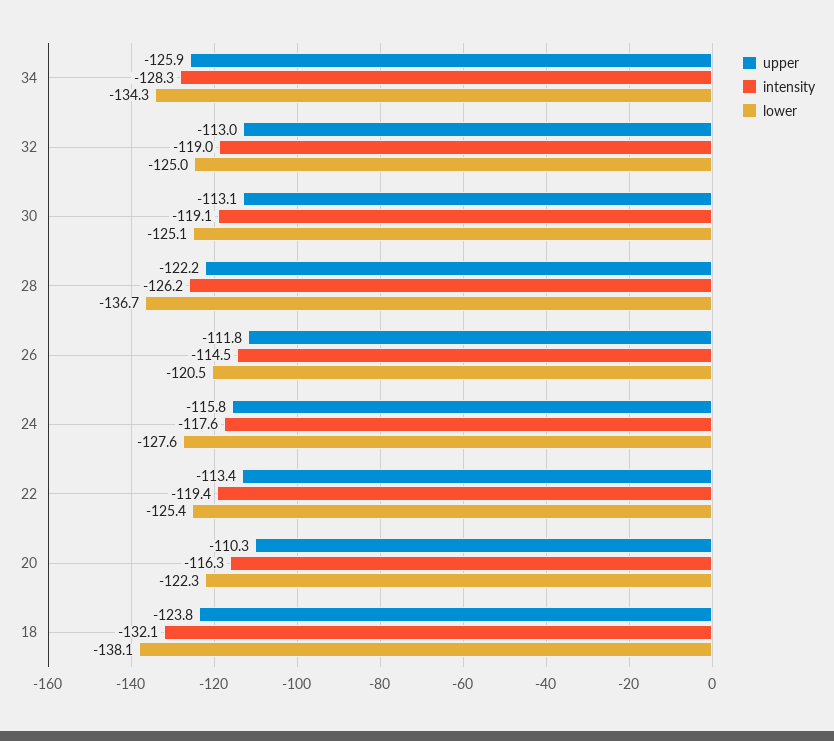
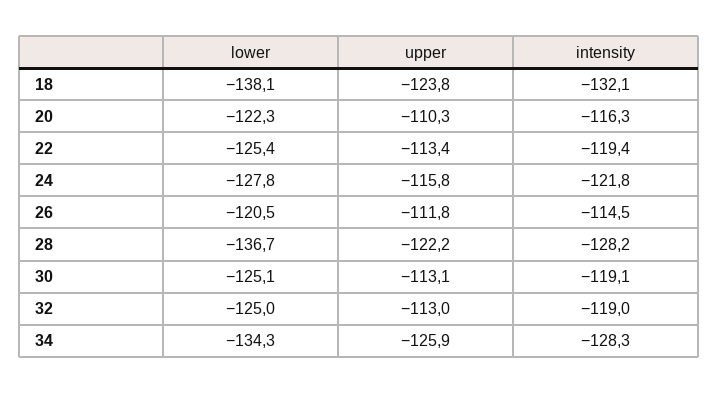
intensity, 28: -126.2 -> -128.2
intensity, 24: -117.6 -> -121.8
lower, 24: -127.6 -> -127.8

